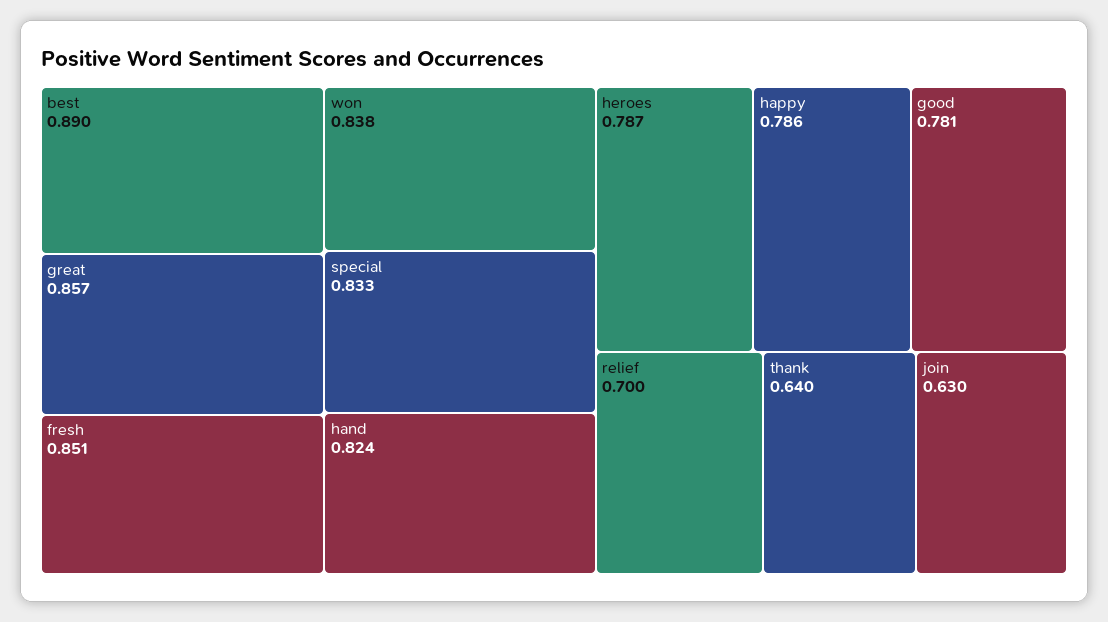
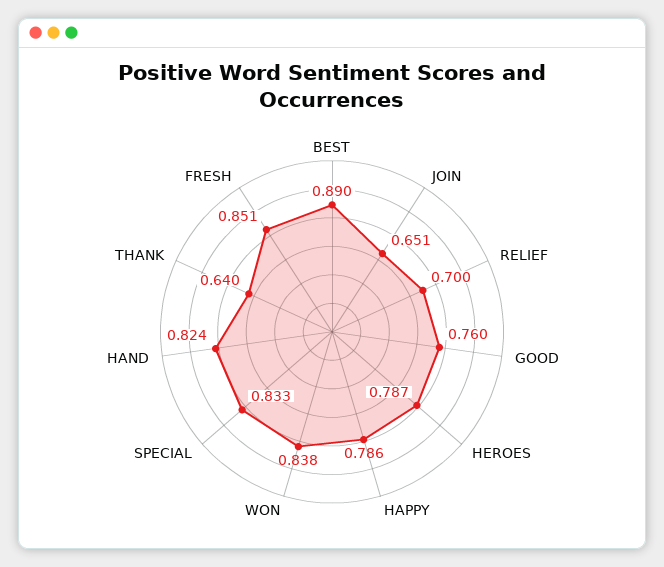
great: 0.857 -> none
good: 0.781 -> 0.76
join: 0.63 -> 0.651

